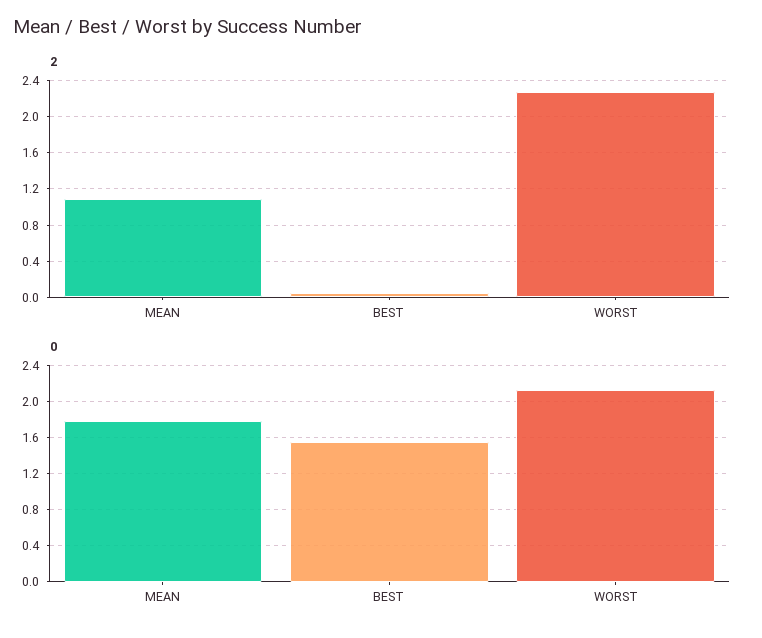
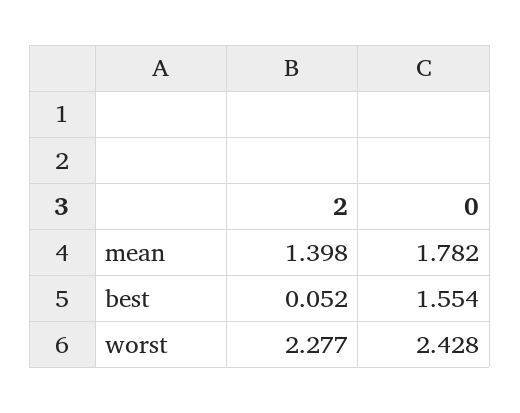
2, MEAN: 1.1 -> 1.398
0, WORST: 2.1 -> 2.428

